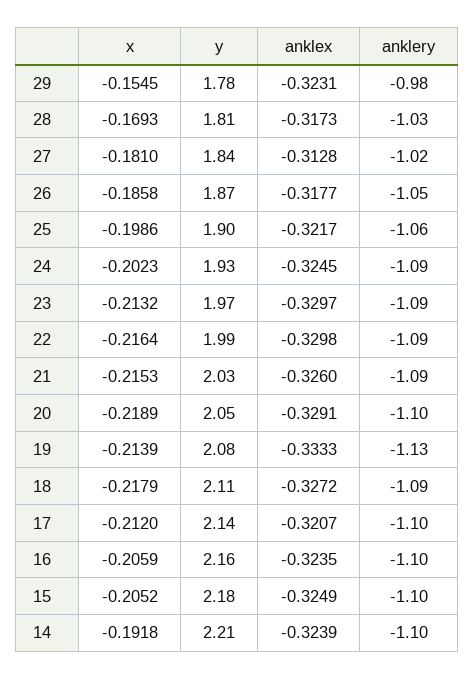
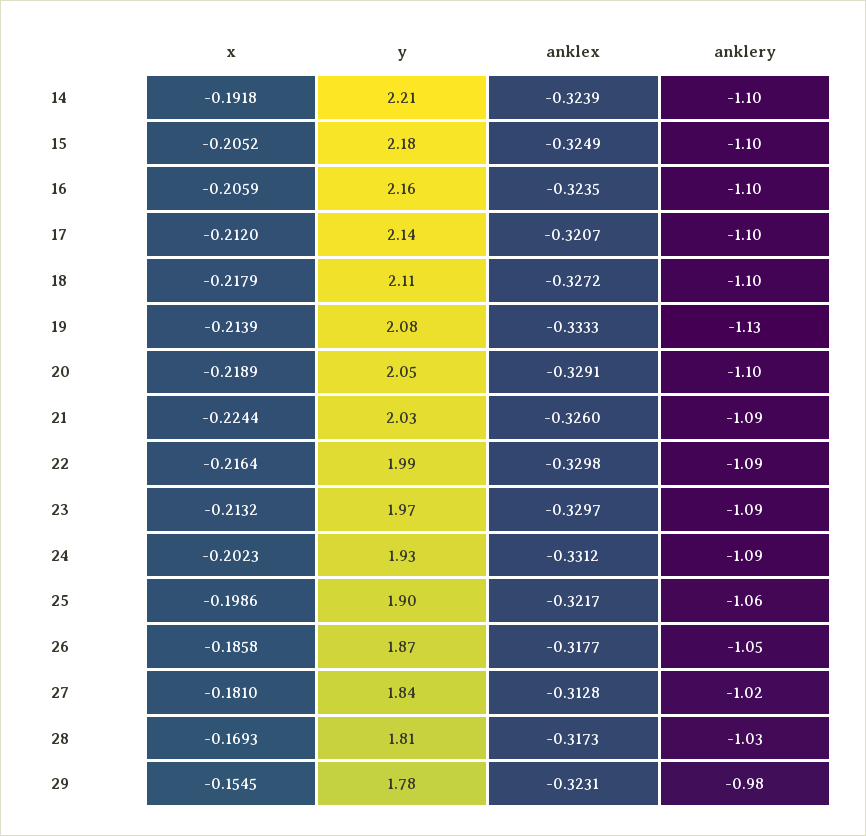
anklex, 24: -0.3245 -> -0.3312
x, 21: -0.2153 -> -0.2244
anklery, 18: -1.09 -> -1.1

